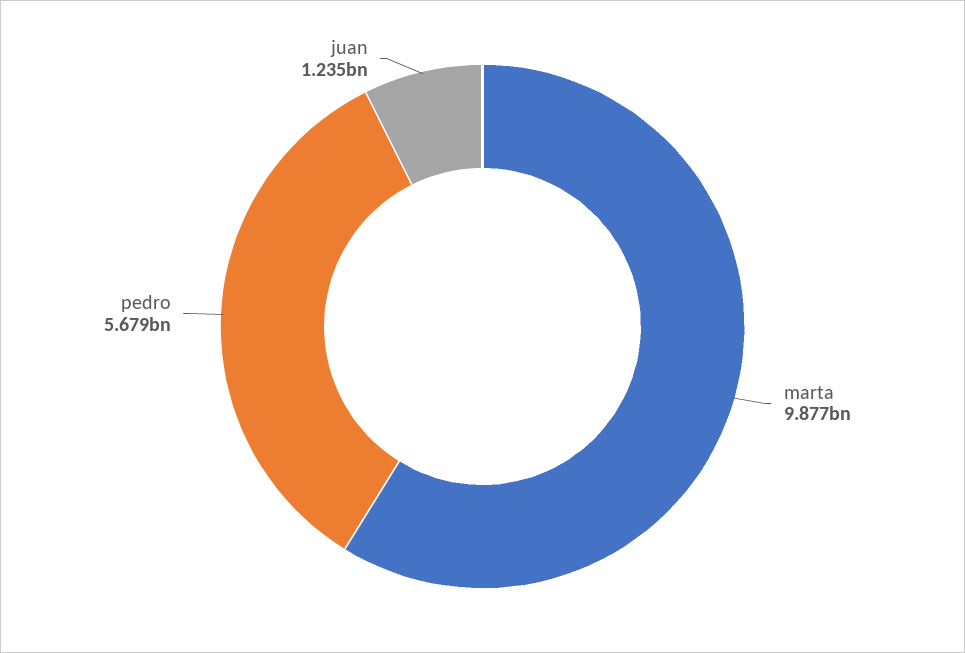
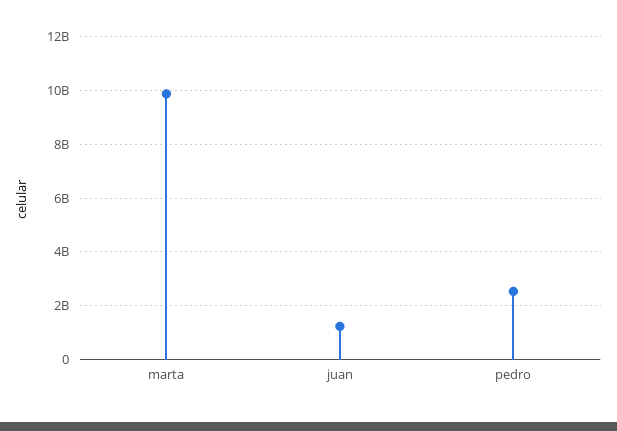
pedro: 5679000000 -> 2500000000

